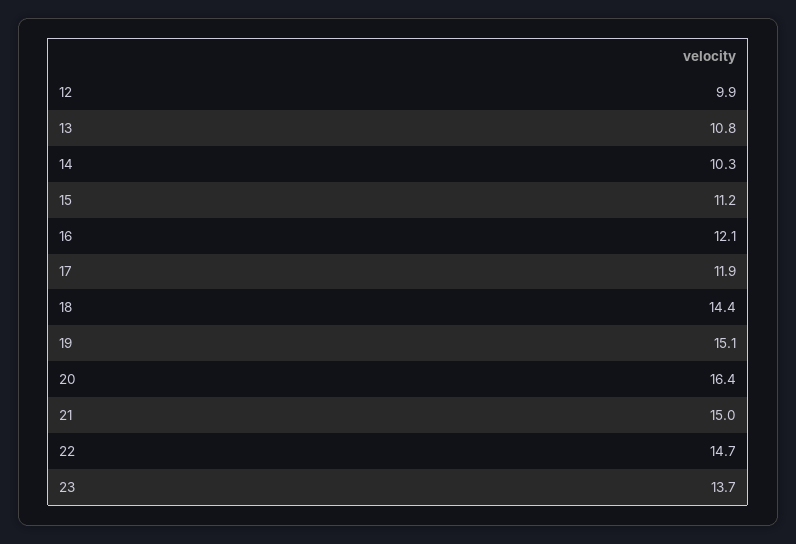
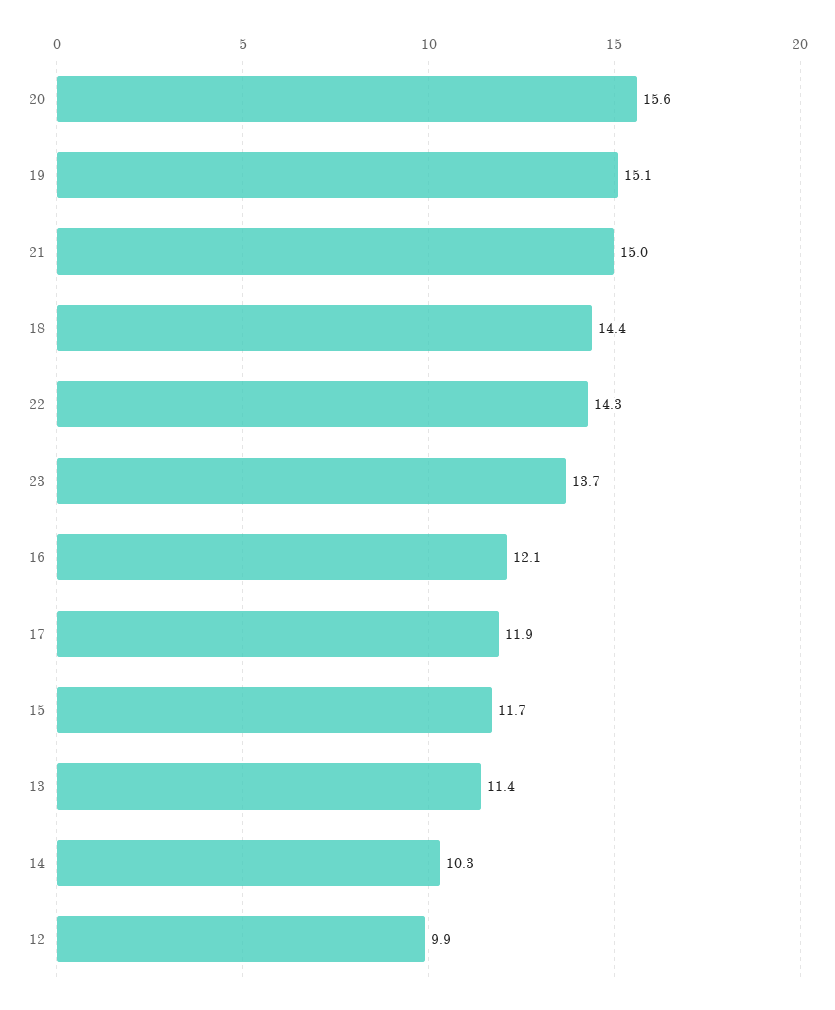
13: 10.8 -> 11.4
15: 11.2 -> 11.7
20: 16.4 -> 15.6
22: 14.7 -> 14.3

